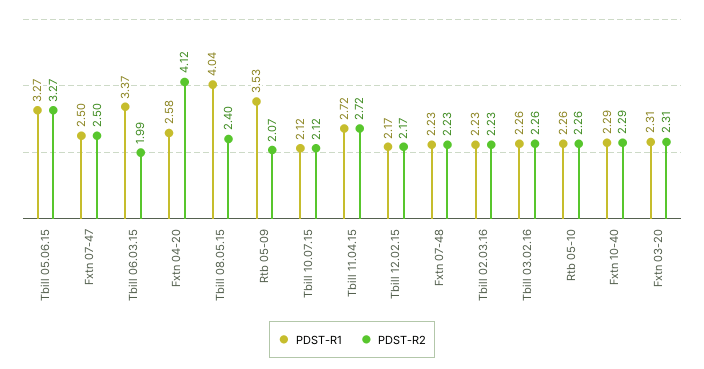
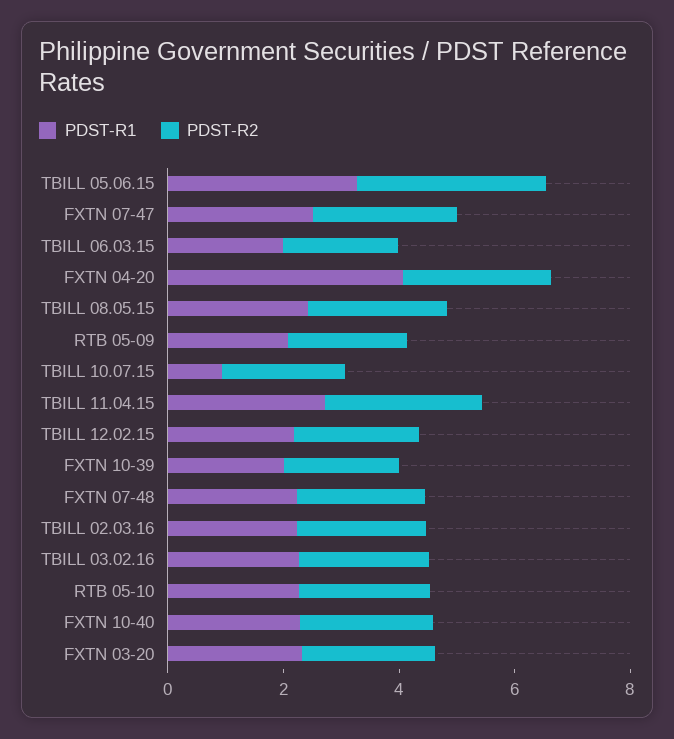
PDST-R1, Tbill 06.03.15: 3.37 -> 2
PDST-R1, Fxtn 04-20: 2.58 -> 4
PDST-R2, Fxtn 04-20: 4.12 -> 2.5
PDST-R1, Tbill 08.05.15: 4.04 -> 2.5
PDST-R1, Rtb 05-09: 3.53 -> 2
PDST-R1, Tbill 10.07.15: 2.12 -> 1
PDST-R1, FXTN 10-39: none -> 2
PDST-R2, FXTN 10-39: none -> 2

